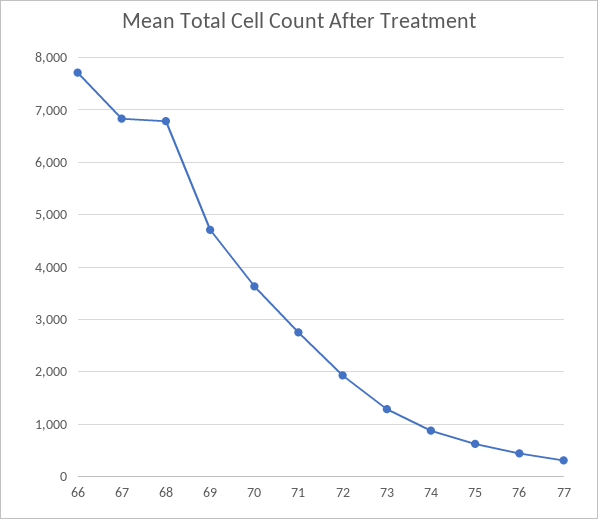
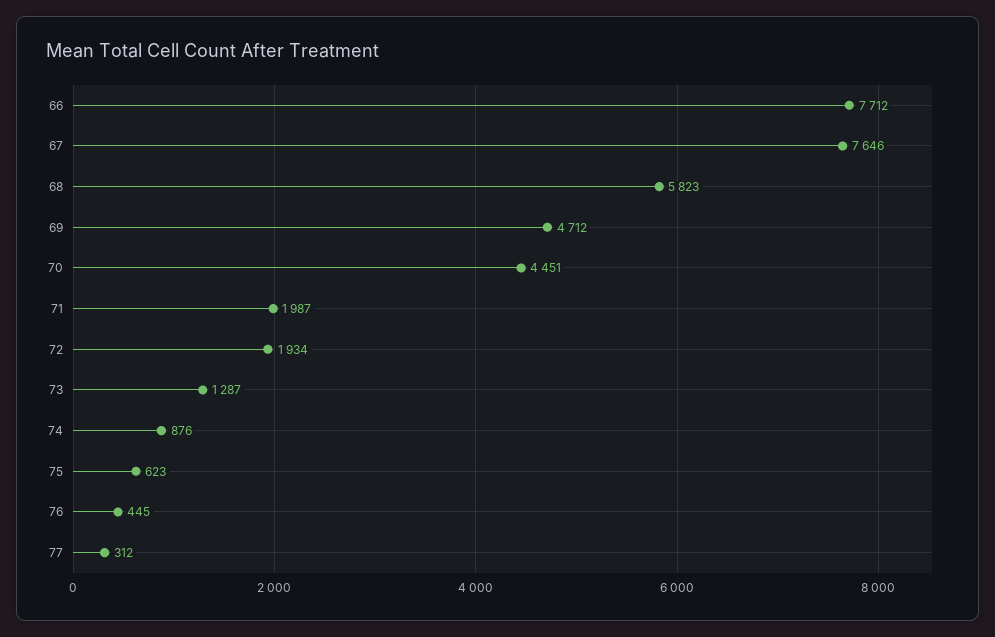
67: 6800 -> 7646
68: 6800 -> 5823
70: 3600 -> 4451
71: 2800 -> 1987

